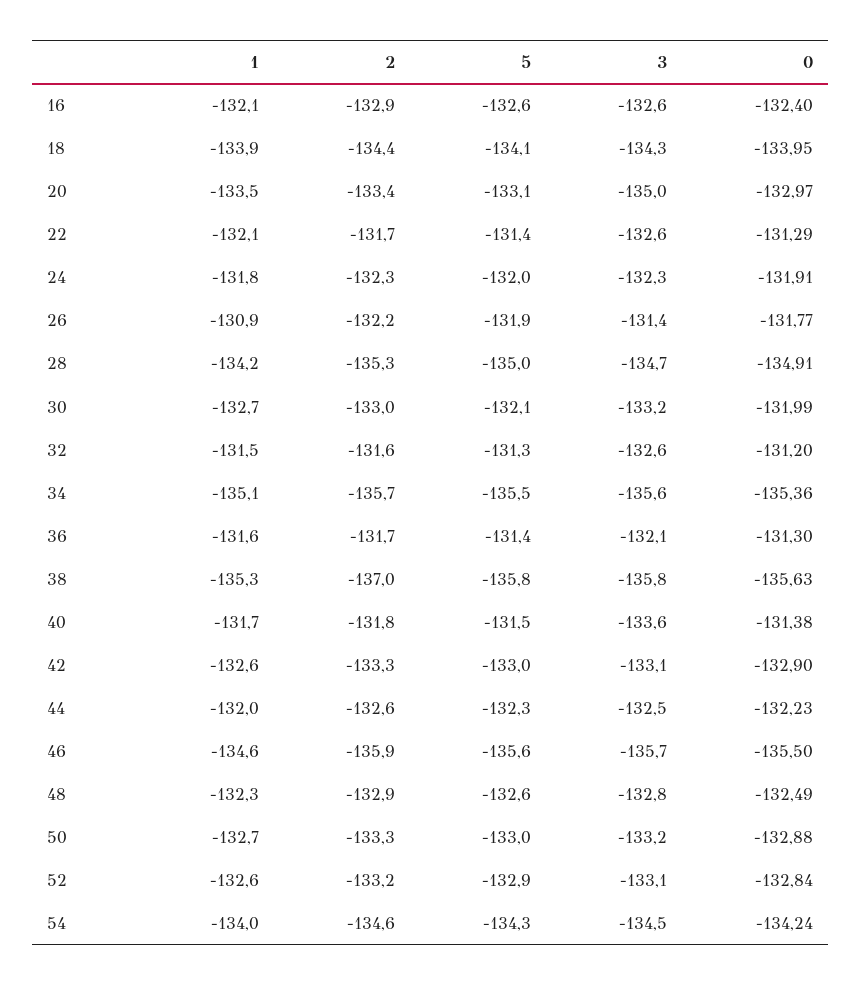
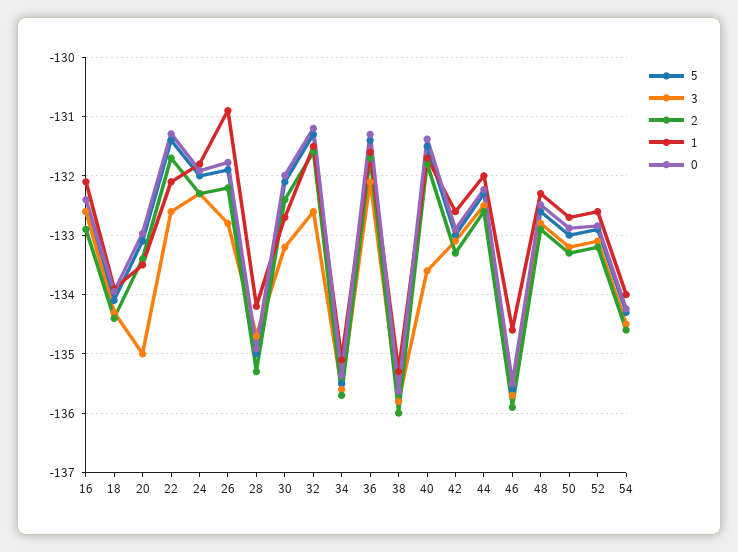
3, 26: -131.4 -> -132.8
2, 30: -133 -> -132.4
2, 38: -137 -> -136

